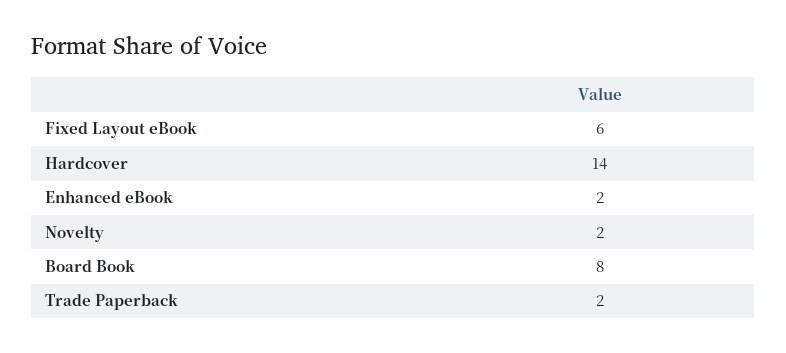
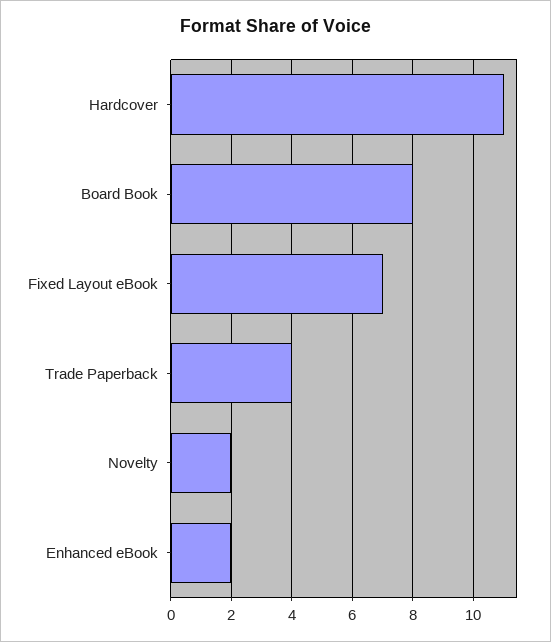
Fixed Layout eBook: 6 -> 7
Hardcover: 14 -> 11
Trade Paperback: 2 -> 4

